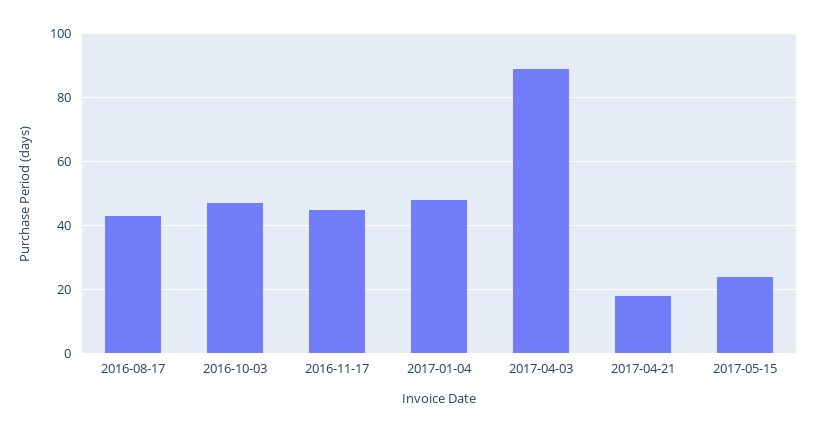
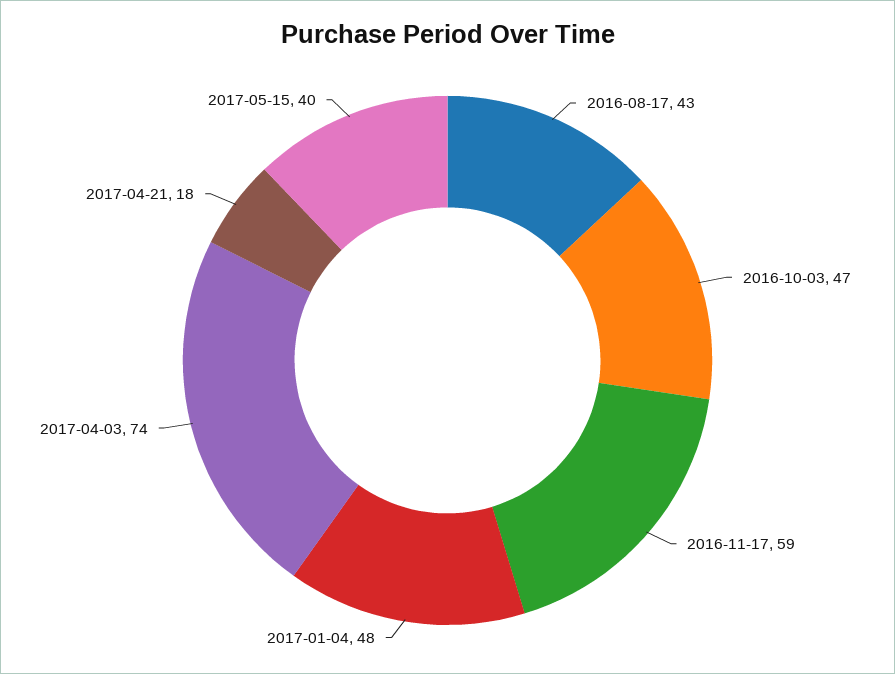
2016-11-17: 45 -> 59
2017-04-03: 90 -> 74
2017-05-15: 25 -> 40

